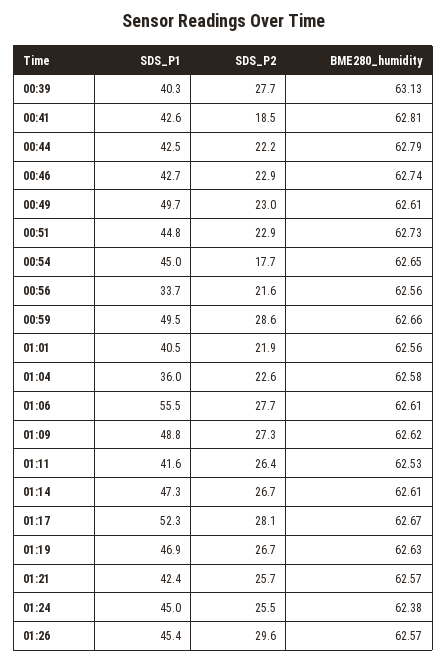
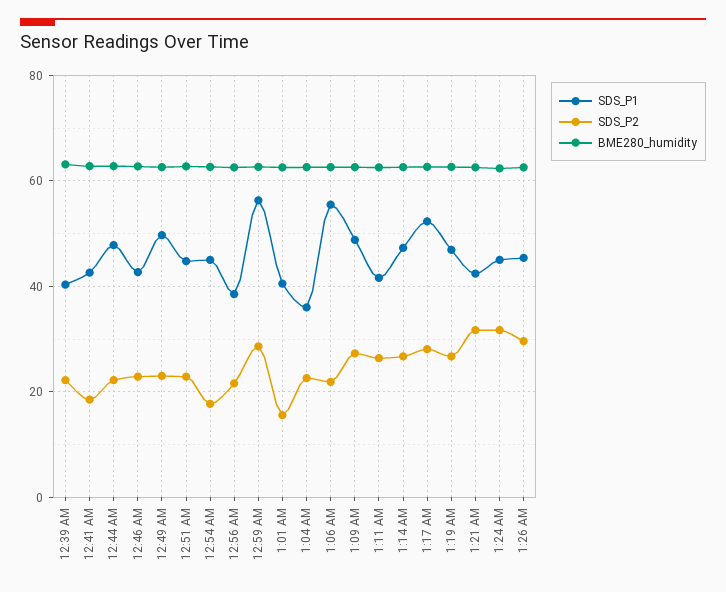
SDS_P2, 00:39: 27.7 -> 22
SDS_P1, 00:44: 42.5 -> 48
SDS_P1, 00:56: 33.7 -> 38
SDS_P1, 00:59: 49.5 -> 56
SDS_P2, 01:01: 21.9 -> 16
SDS_P2, 01:06: 27.7 -> 22
SDS_P2, 01:21: 25.7 -> 32
SDS_P2, 01:24: 25.5 -> 32

